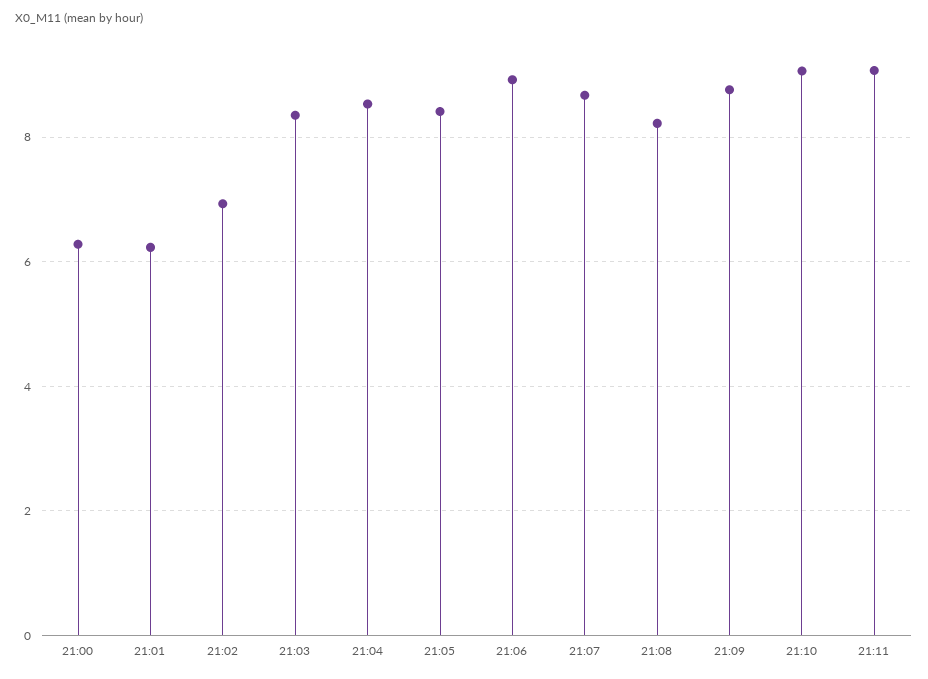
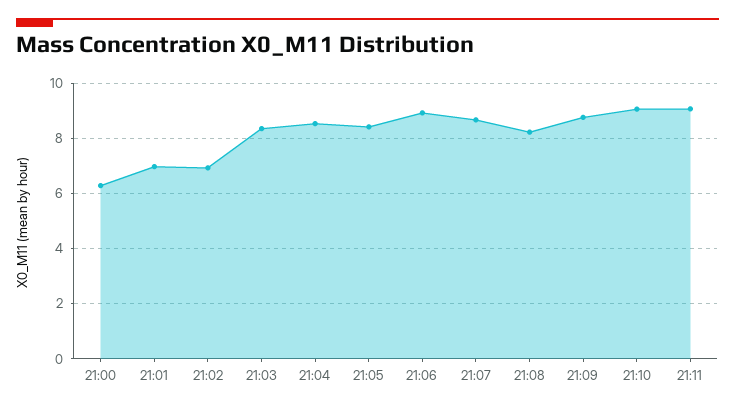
21:01: 6.2 -> 7

